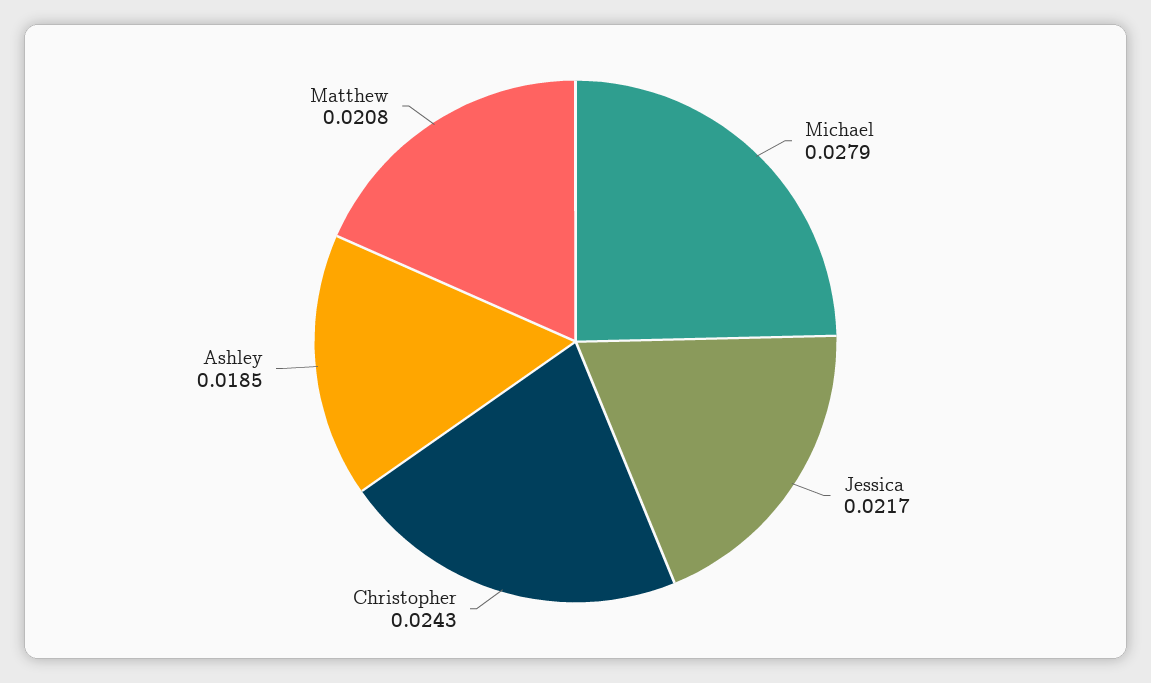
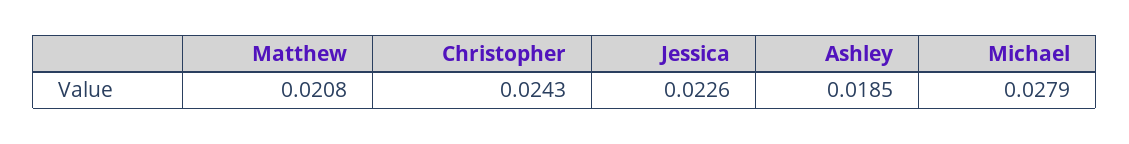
Jessica: 0.0217 -> 0.0226

